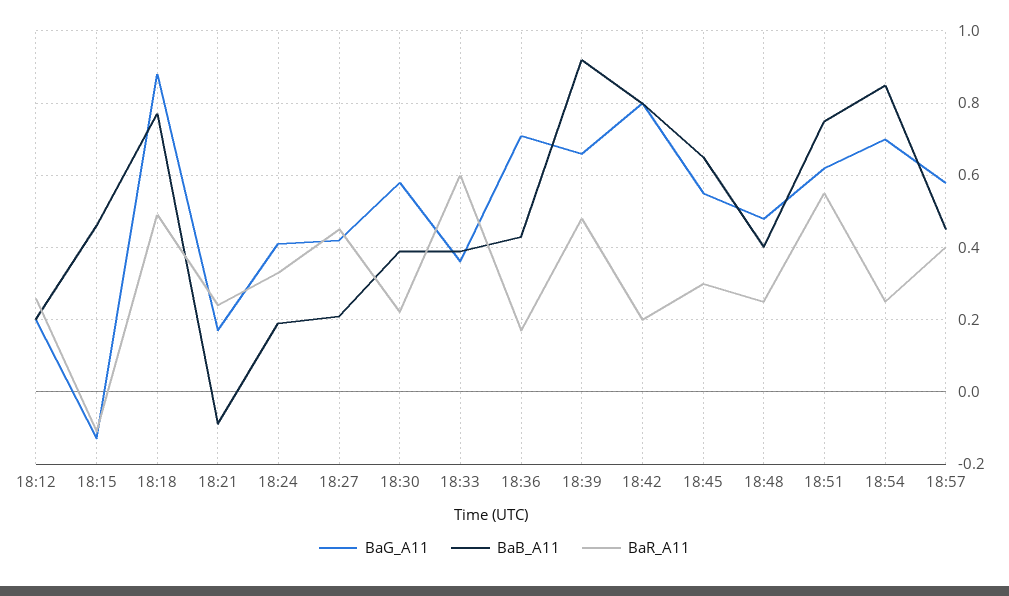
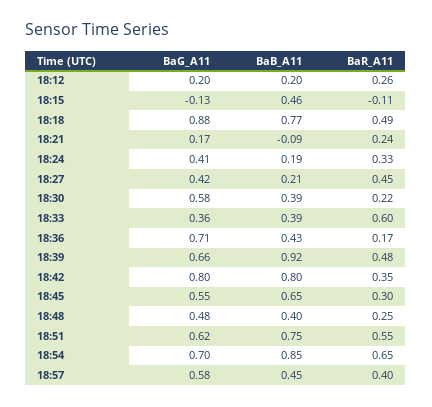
BaR_A11, 18:42: 0.2 -> 0.35
BaR_A11, 18:54: 0.25 -> 0.65

